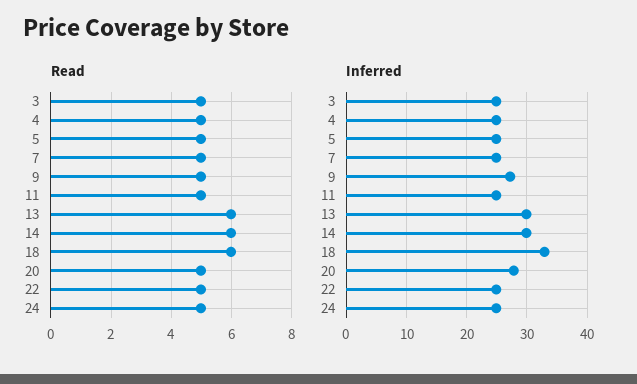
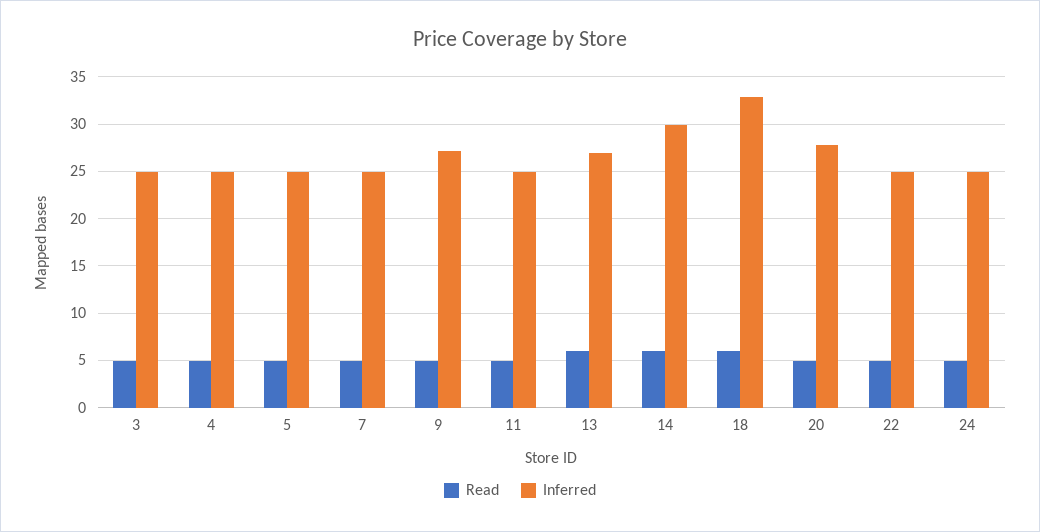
Inferred, 13: 30 -> 27

